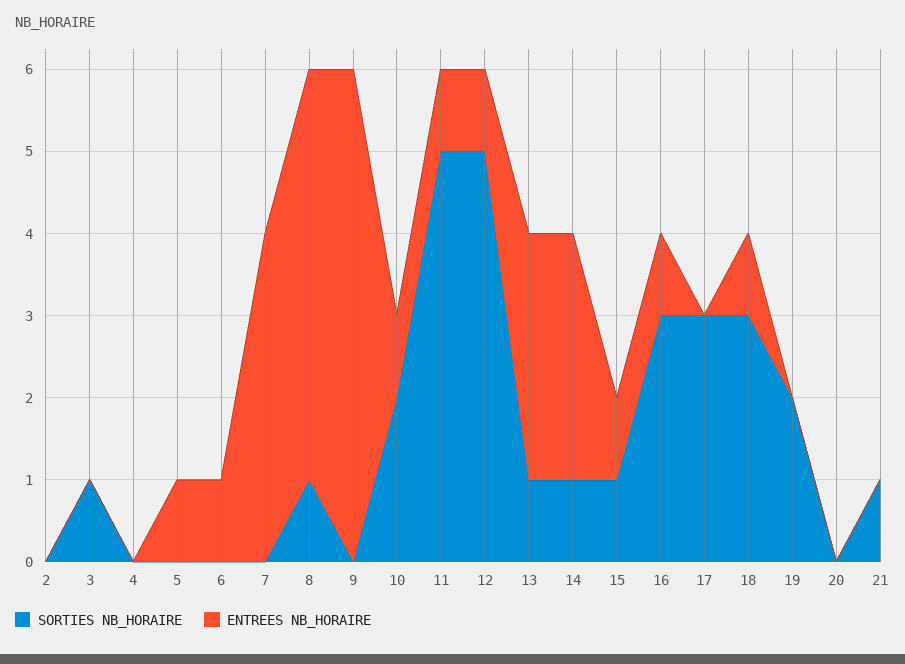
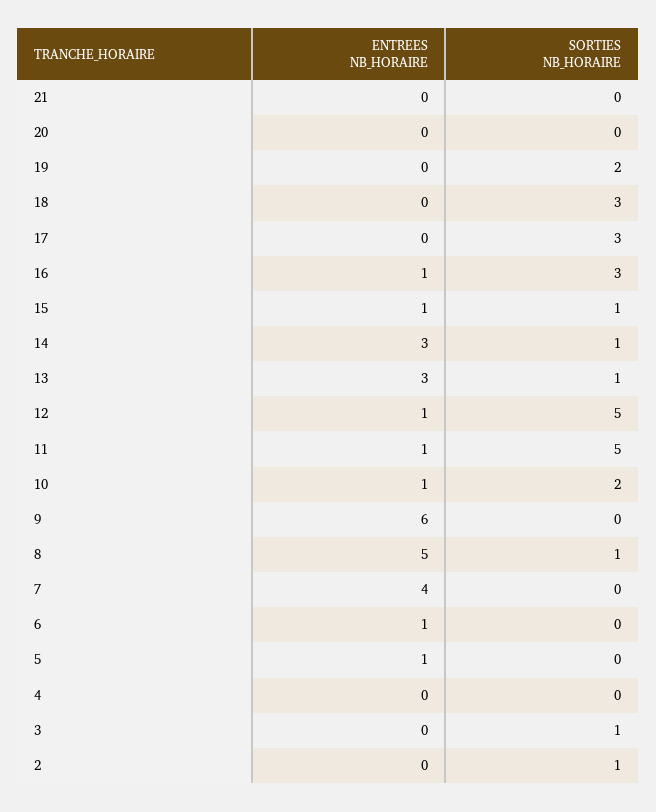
SORTIES NB_HORAIRE, 2: 0 -> 1
ENTREES NB_HORAIRE, 18: 1 -> 0
SORTIES NB_HORAIRE, 21: 1 -> 0

